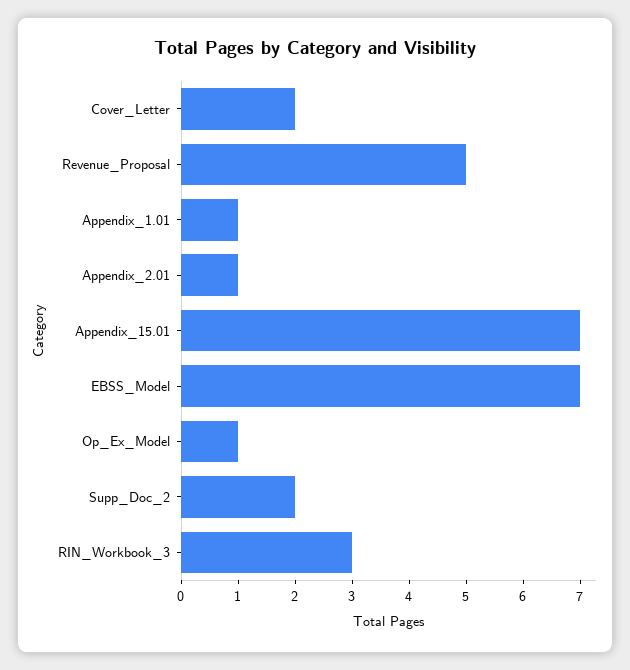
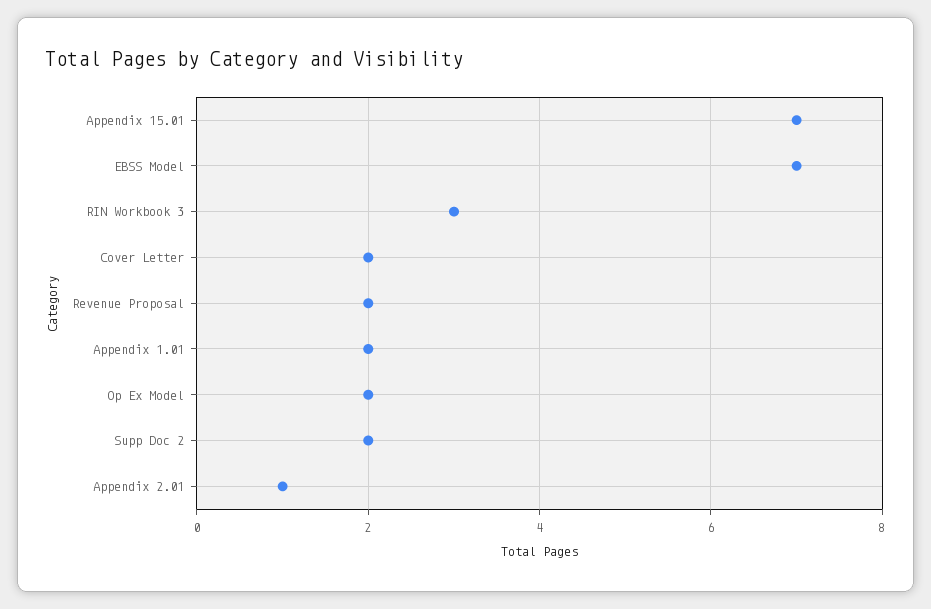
Revenue_Proposal: 5 -> 2
Appendix_1.01: 1 -> 2
Op_Ex_Model: 1 -> 2

